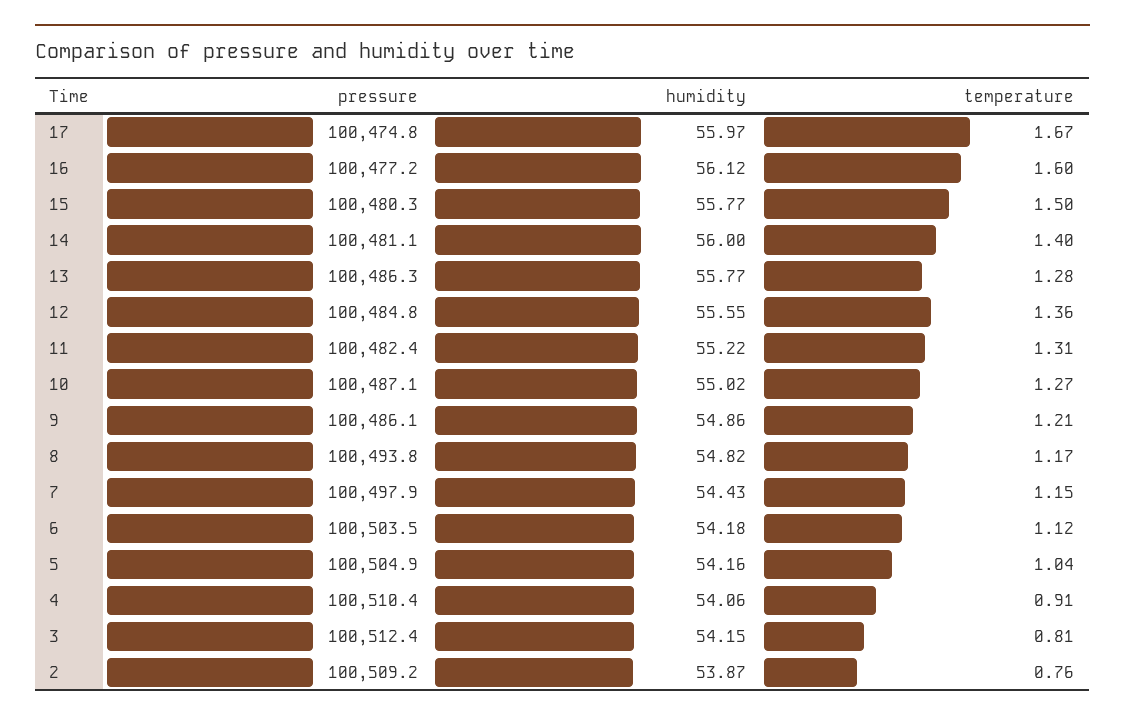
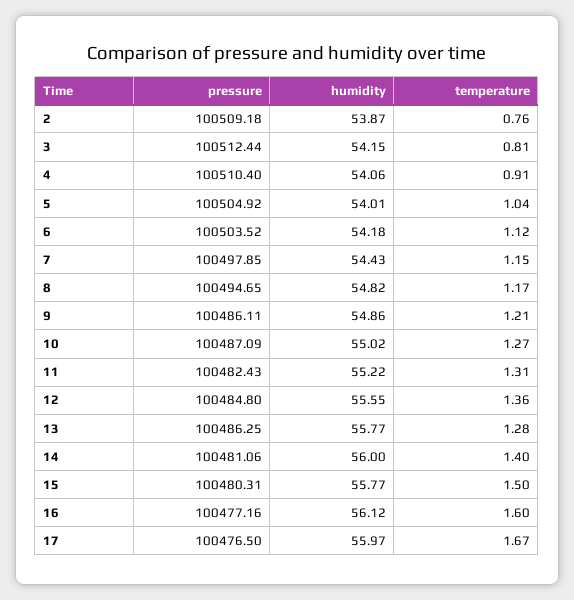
pressure, 17: 100474.8 -> 100476.5
pressure, 8: 100493.8 -> 100494.65
humidity, 5: 54.16 -> 54.01

